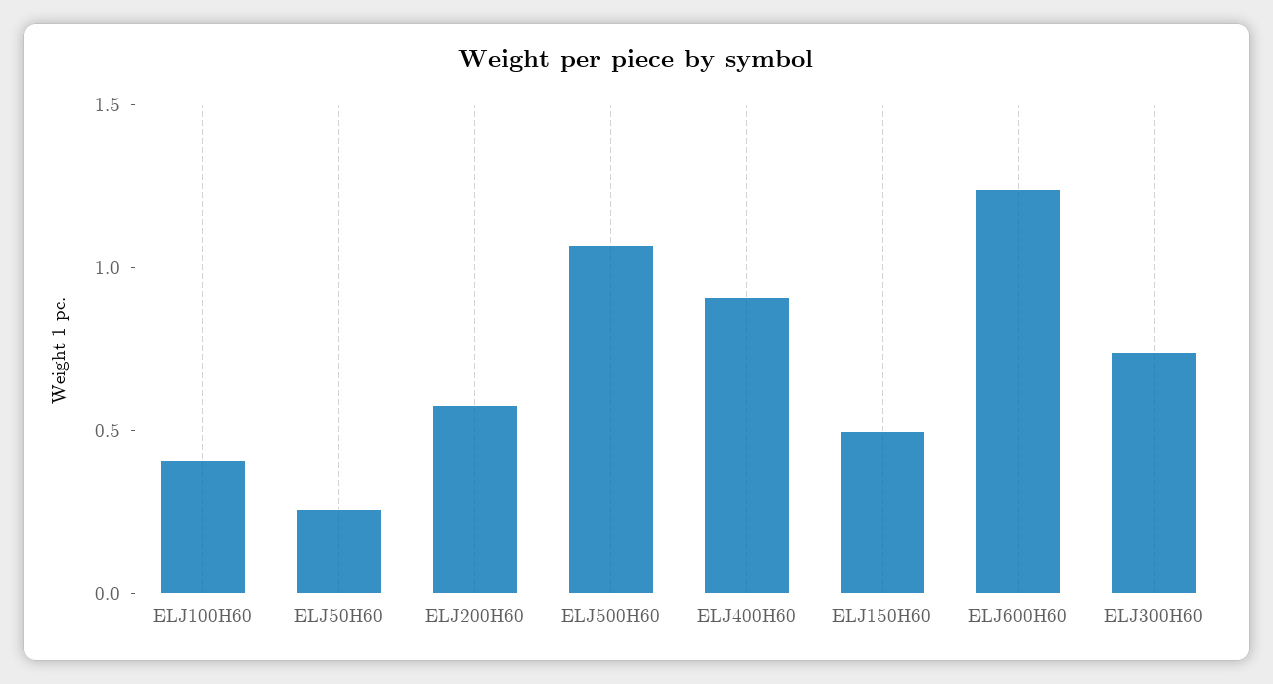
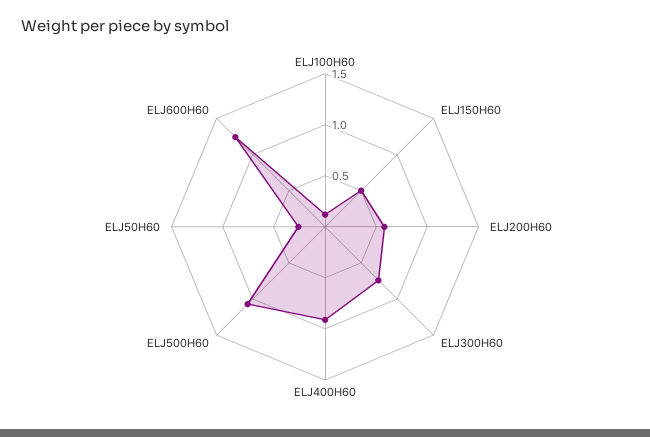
ELJ100H60: 0.4 -> 0.1

